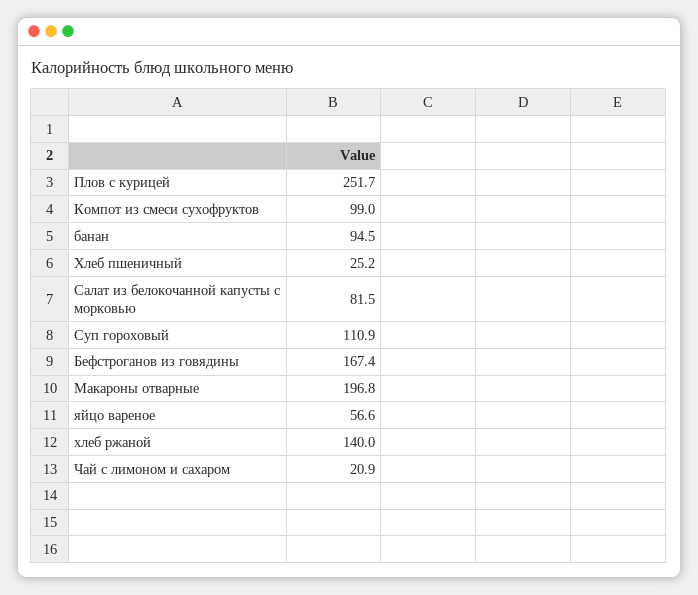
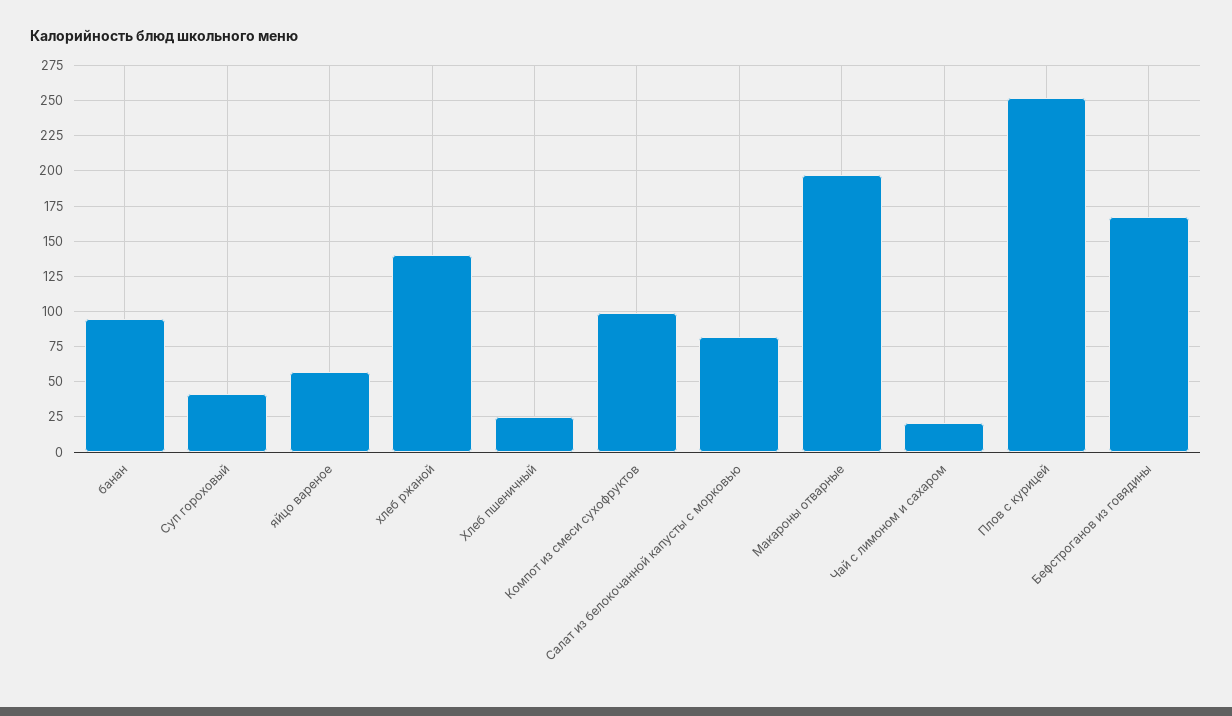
Суп гороховый: 110.9 -> 40

